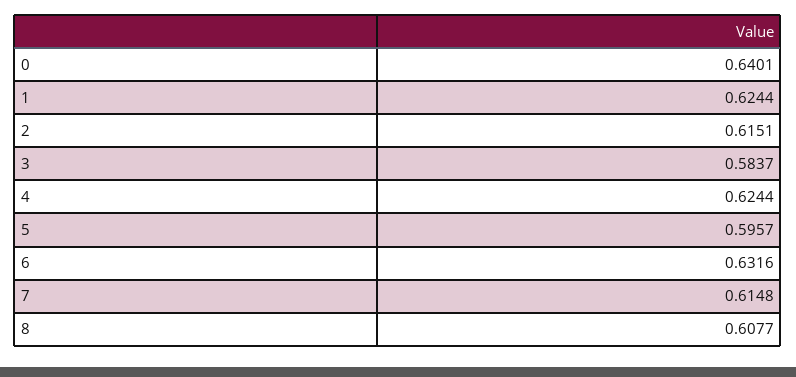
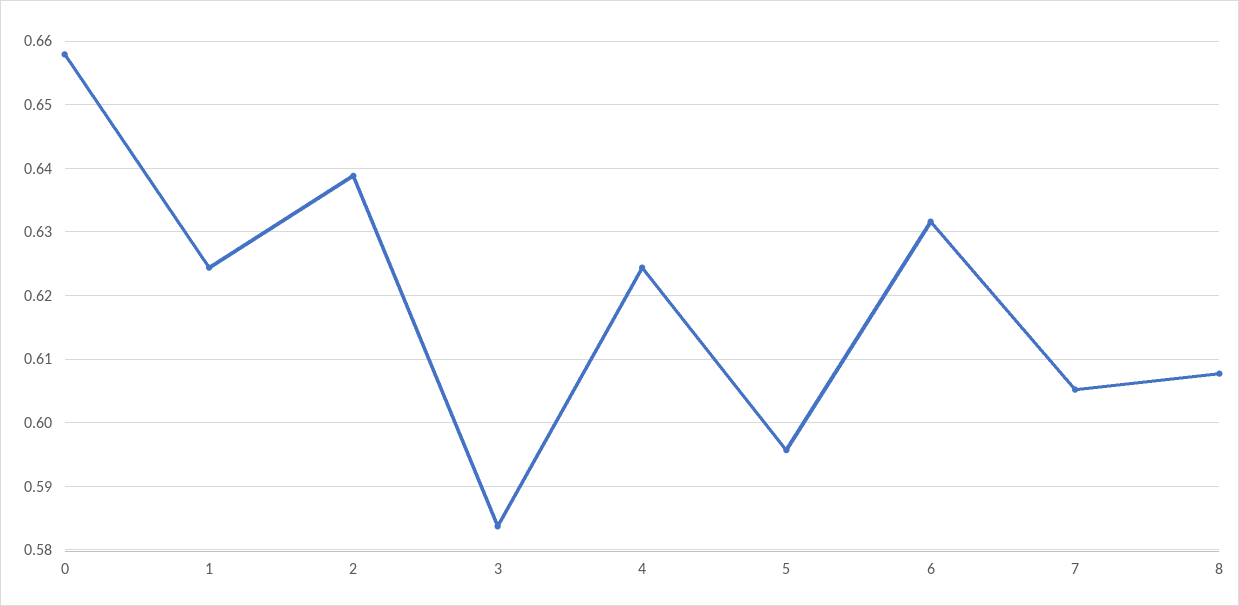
0: 0.6401 -> 0.658
2: 0.6151 -> 0.639
7: 0.6148 -> 0.605

